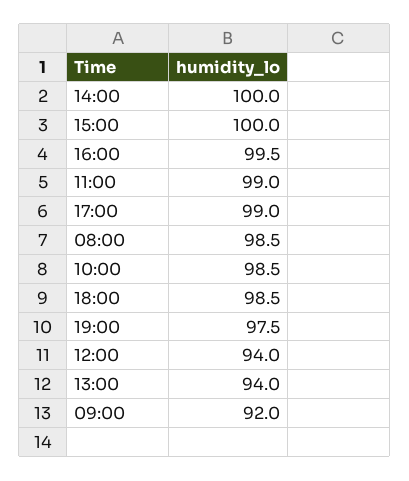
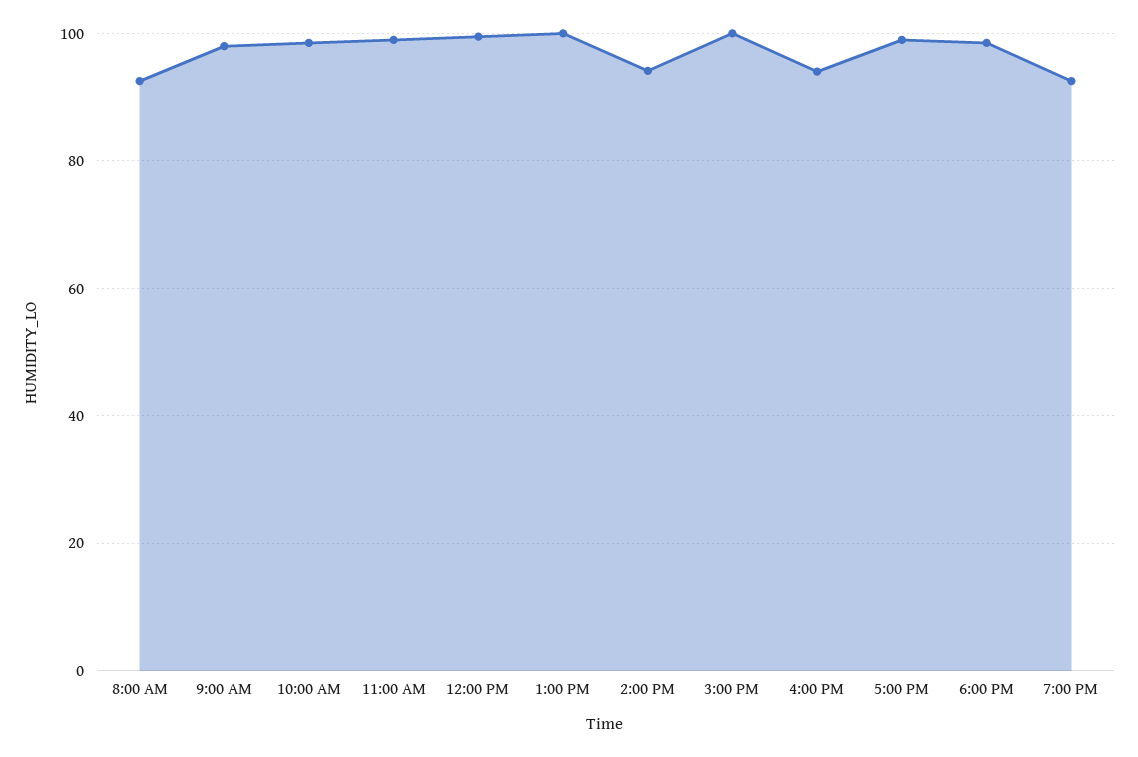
14:00: 100 -> 94
16:00: 99.5 -> 94
08:00: 98.5 -> 92
19:00: 97.5 -> 92
12:00: 94 -> 100
13:00: 94 -> 100
09:00: 92 -> 98

